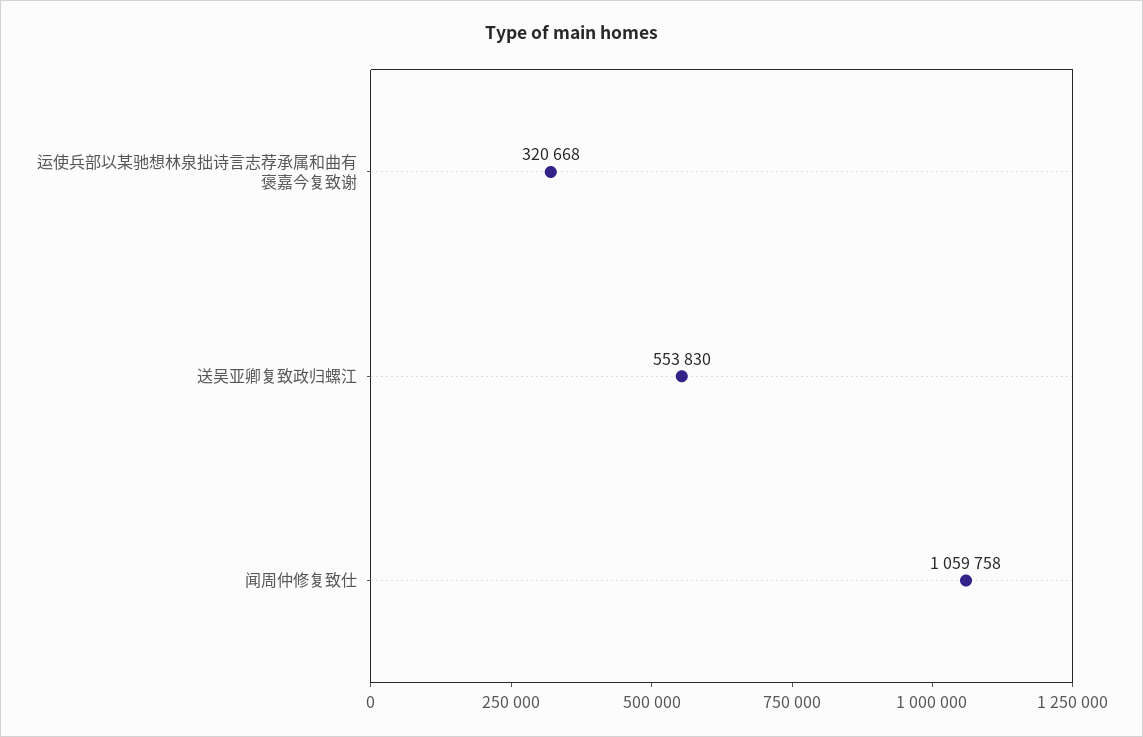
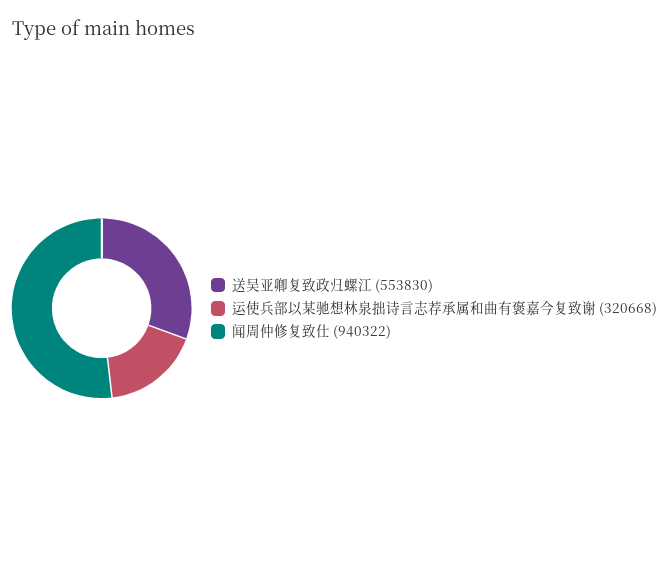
闻周仲修复致仕: 1059758 -> 940322

